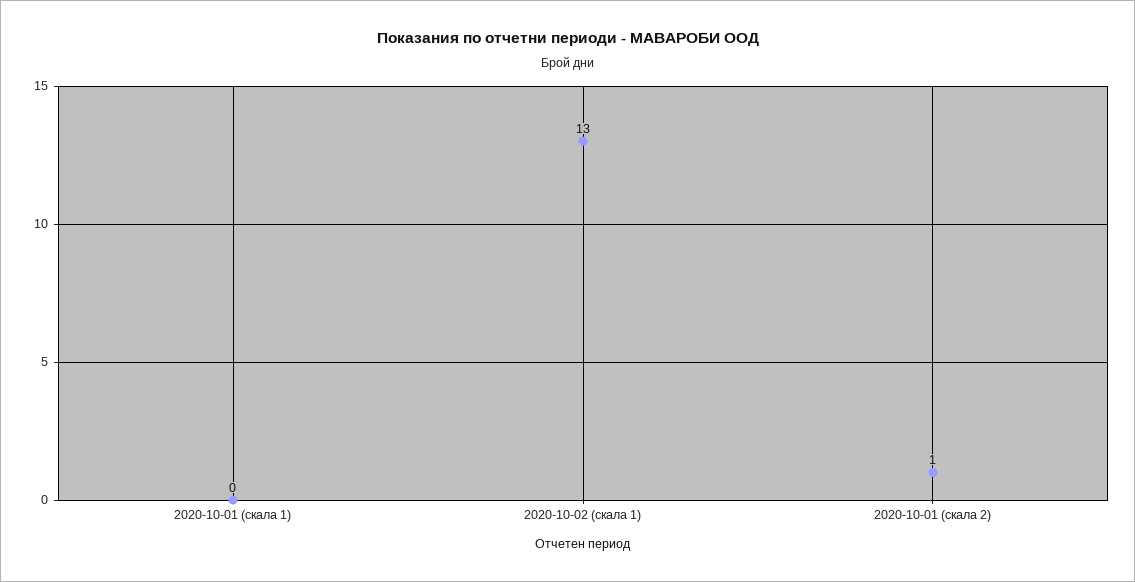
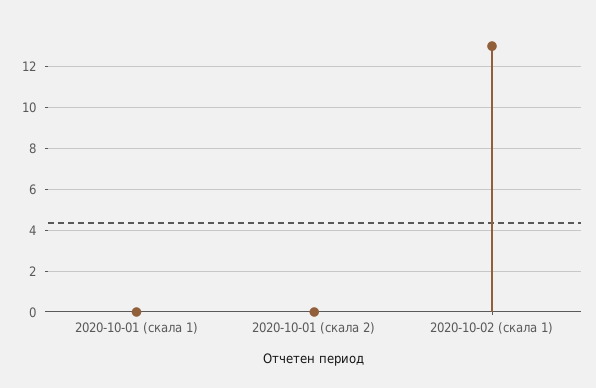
2020-10-01 (скала 2): 1 -> 0

